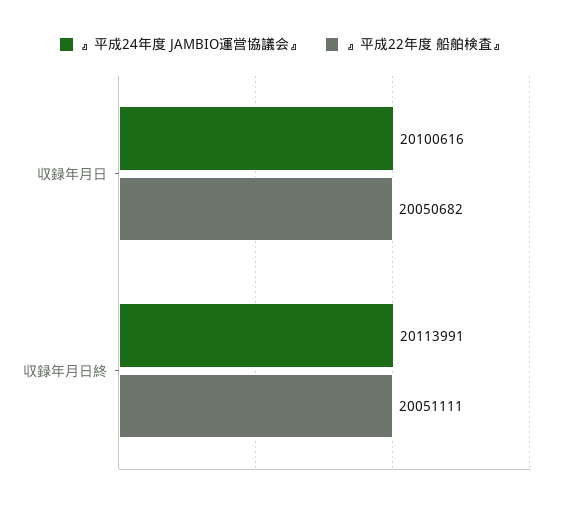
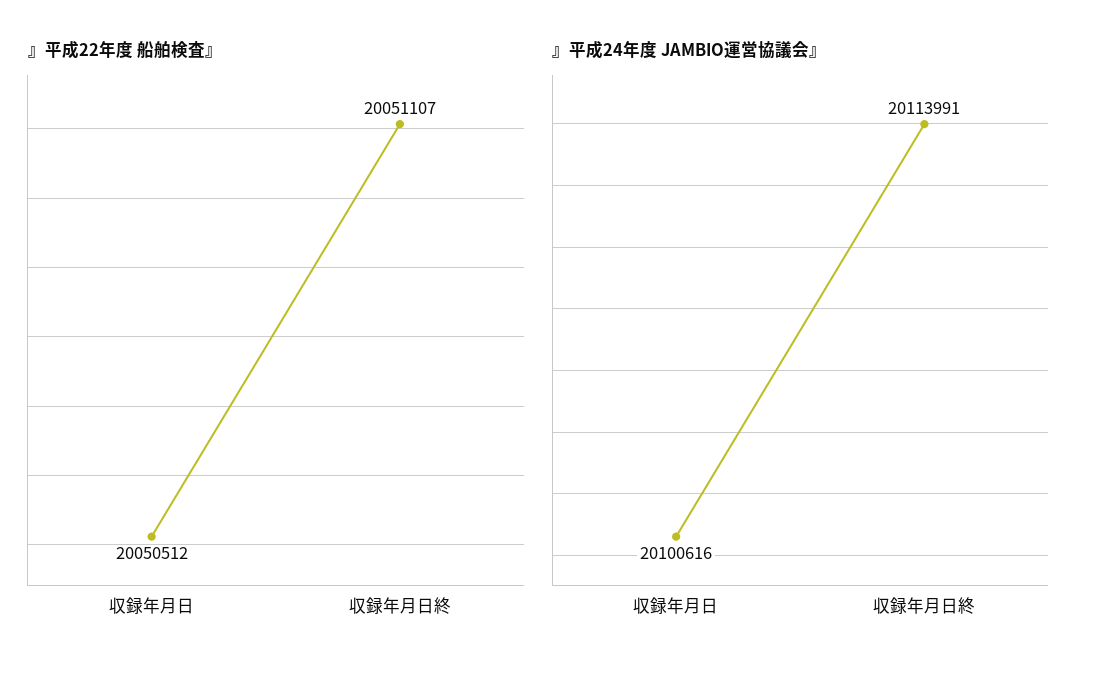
』平成22年度 船舶検査』, 収録年月日: 20050682 -> 20050512
』平成22年度 船舶検査』, 収録年月日終: 20051111 -> 20051107

